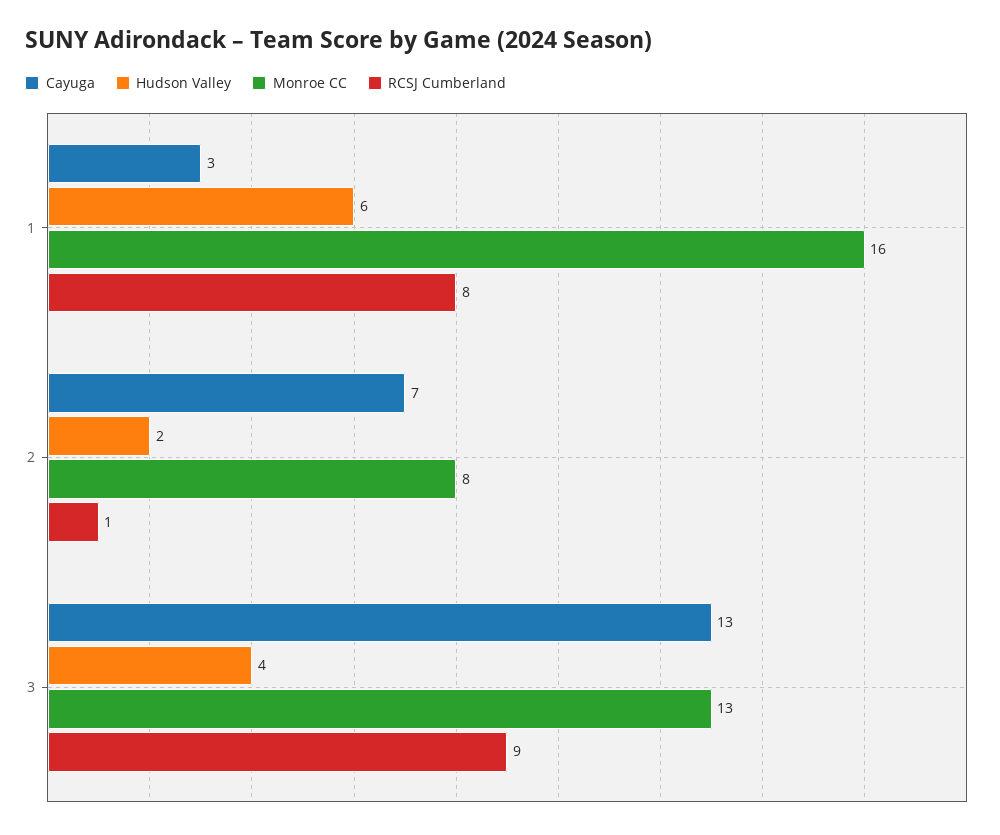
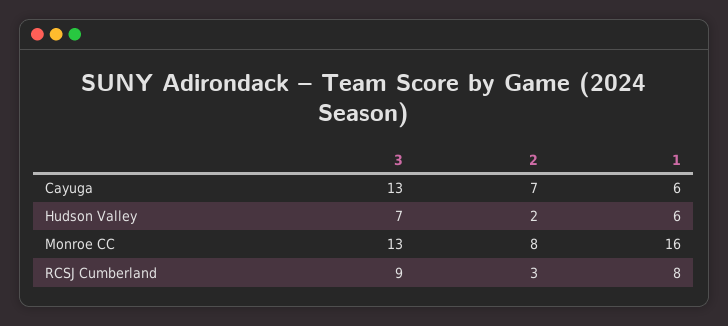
Cayuga, 1: 3 -> 6
RCSJ Cumberland, 2: 1 -> 3
Hudson Valley, 3: 4 -> 7

